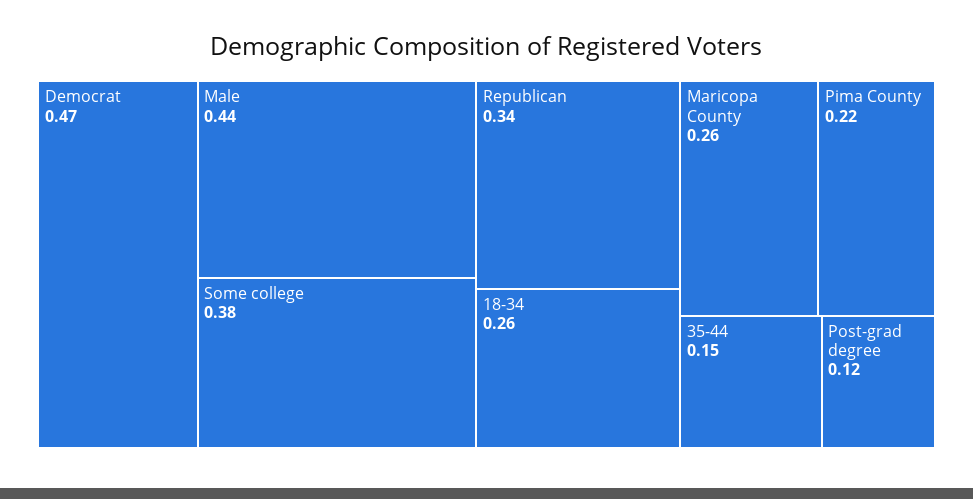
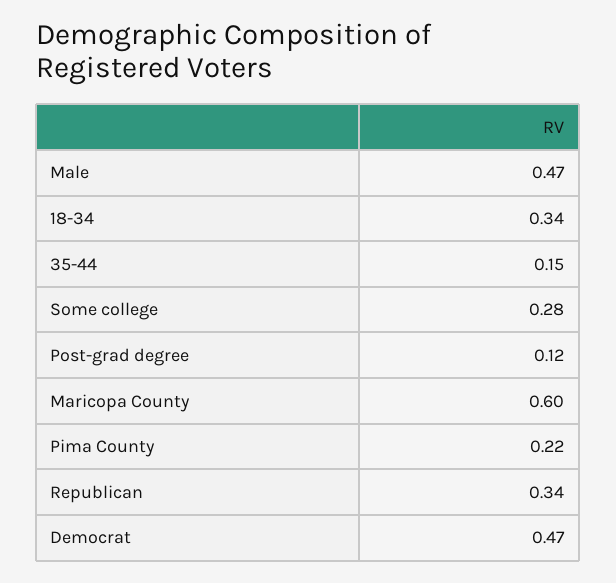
Male: 0.44 -> 0.47
Some college: 0.38 -> 0.28
18-34: 0.26 -> 0.34
Maricopa County: 0.26 -> 0.6

